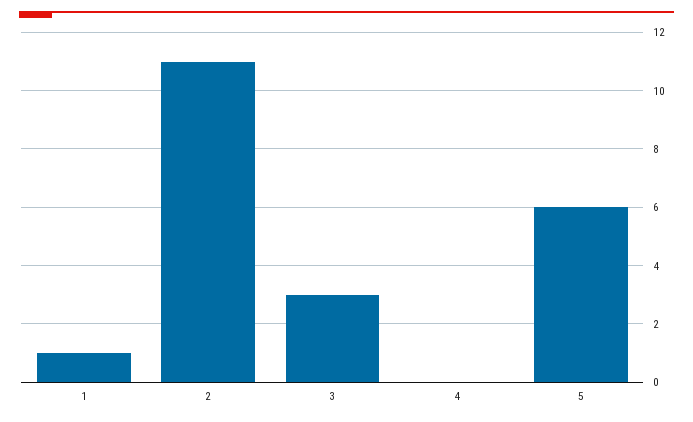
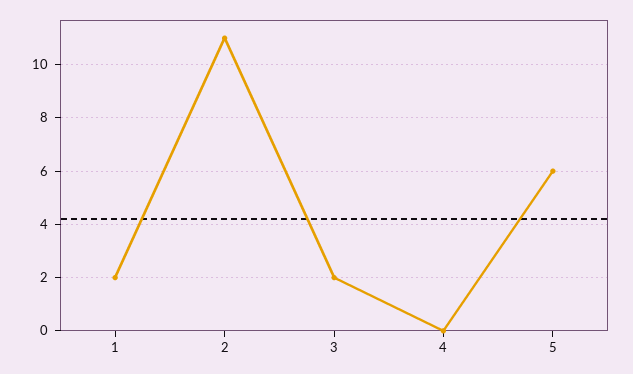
1: 1 -> 2
3: 3 -> 2

